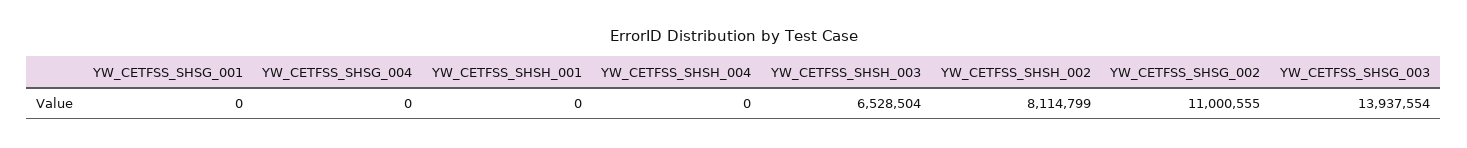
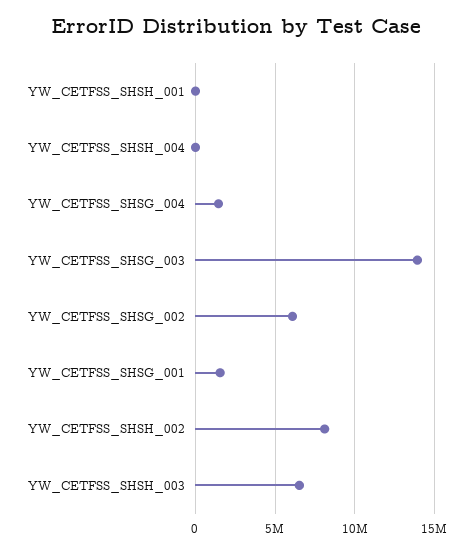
YW_CETFSS_SHSG_001: 0 -> 1500000
YW_CETFSS_SHSG_004: 0 -> 1500000
YW_CETFSS_SHSG_002: 11000555 -> 6000000

